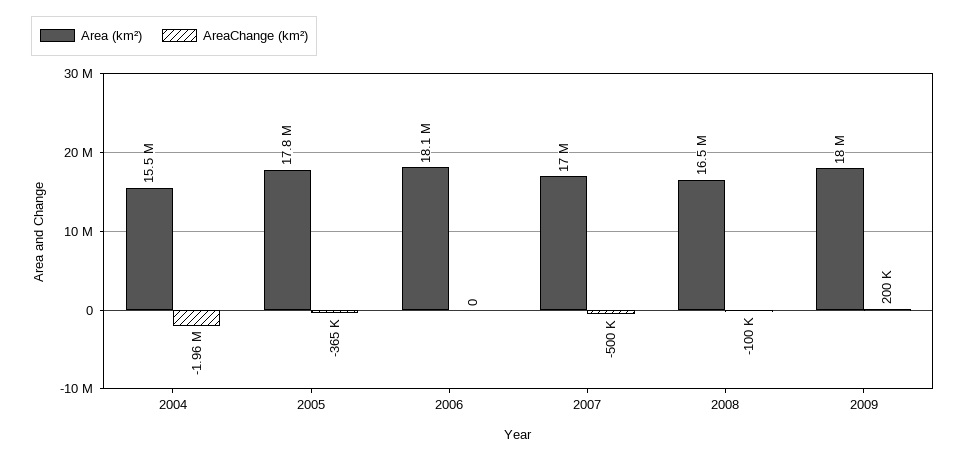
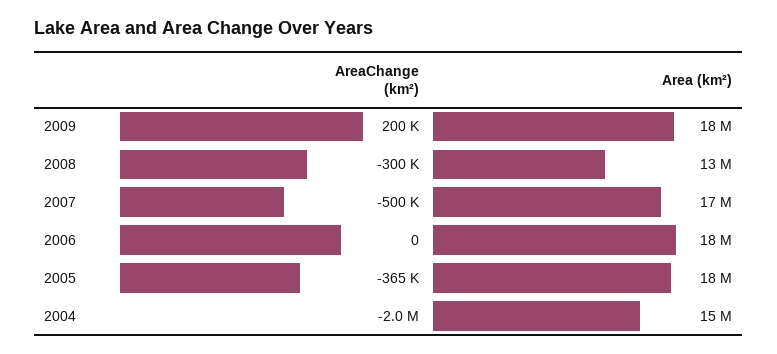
Area (km²), 2008: 16500000 -> 13000000
AreaChange (km²), 2008: -100000 -> -300000

